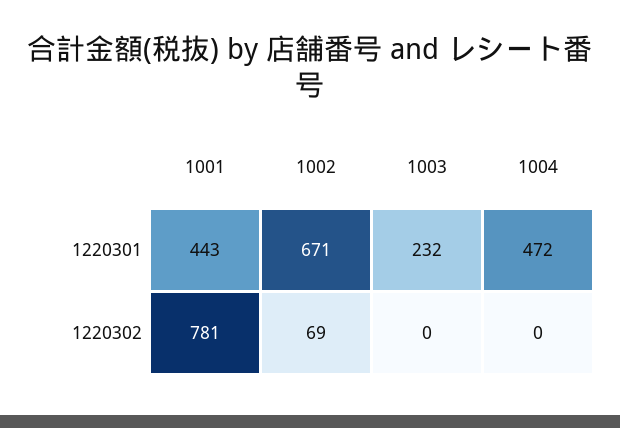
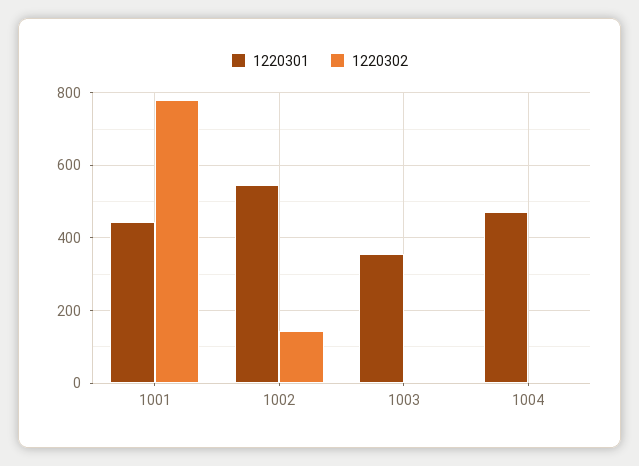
1220301, 1002: 671 -> 540
1220301, 1003: 232 -> 360
1220302, 1002: 69 -> 140

